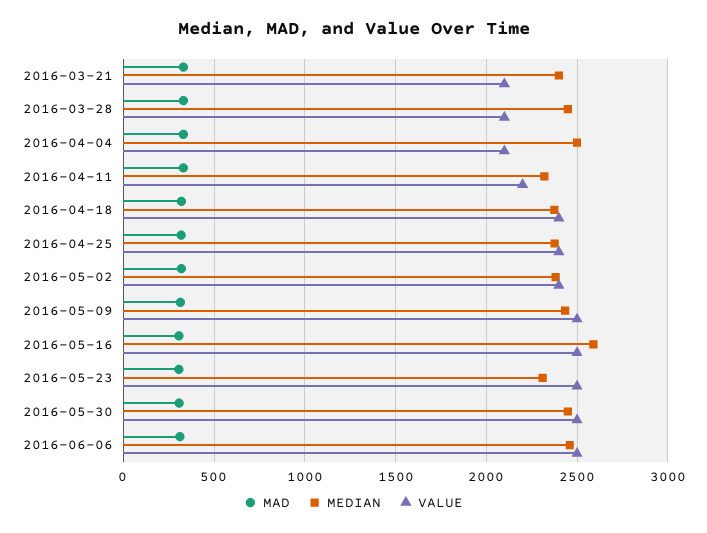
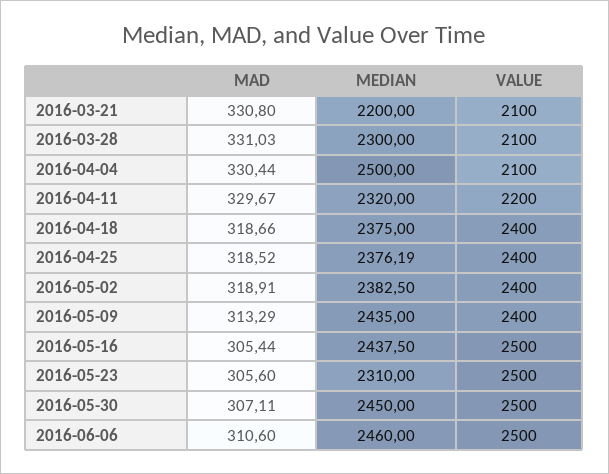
MEDIAN, 2016-03-21: 2400 -> 2200
MEDIAN, 2016-03-28: 2450 -> 2300
VALUE, 2016-05-09: 2500 -> 2400
MEDIAN, 2016-05-16: 2600 -> 2437.5

